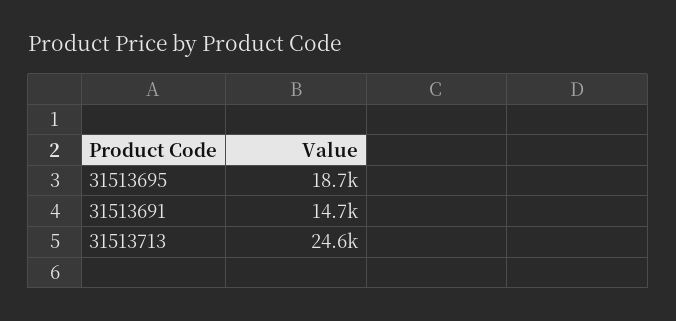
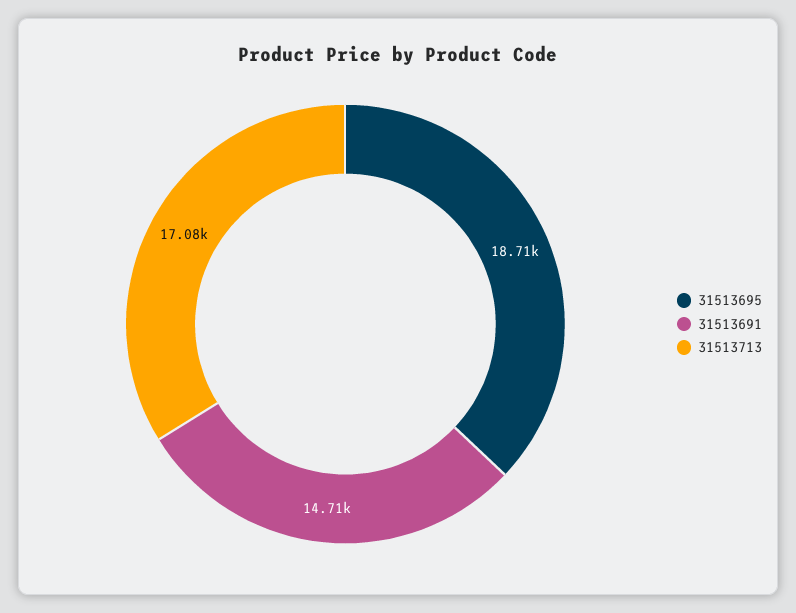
31513713: 24600 -> 17080

